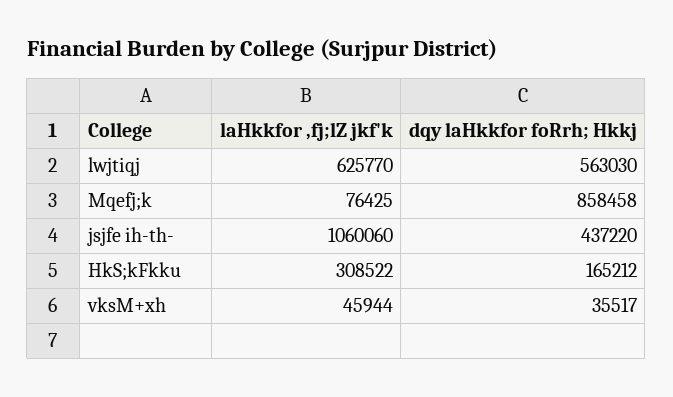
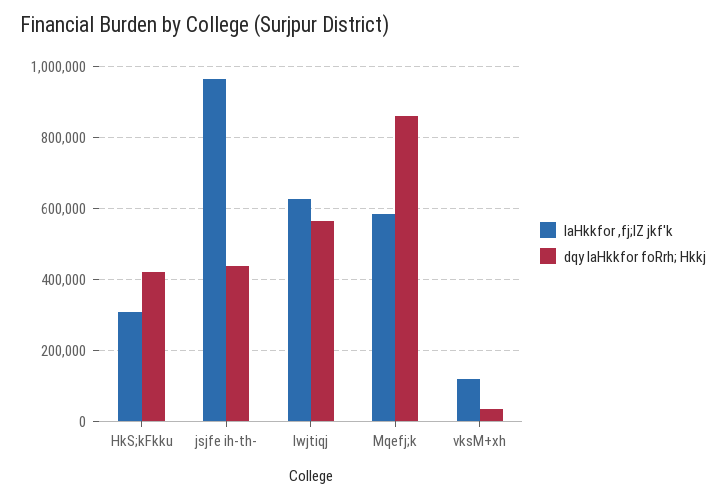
laHkkfor ,fj;lZ jkf'k, Mqefj;k: 76425 -> 580000
laHkkfor ,fj;lZ jkf'k, jsjfe ih-th-: 1060060 -> 960000
dqy laHkkfor foRrh; Hkkj, HkS;kFkku: 165212 -> 420000
laHkkfor ,fj;lZ jkf'k, vksM+xh: 45944 -> 120000

